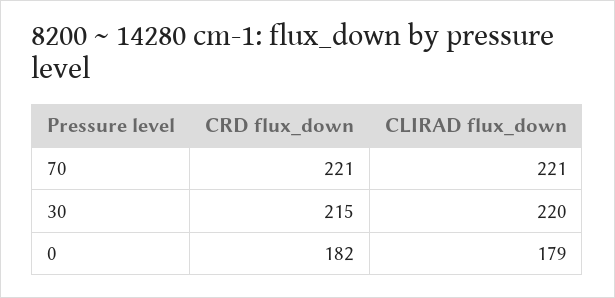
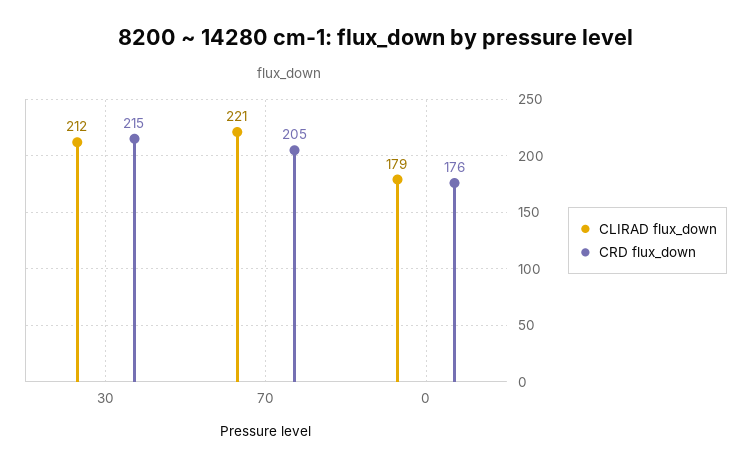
CRD flux_down, 70: 221 -> 205
CLIRAD flux_down, 30: 220 -> 212
CRD flux_down, 0: 182 -> 176

